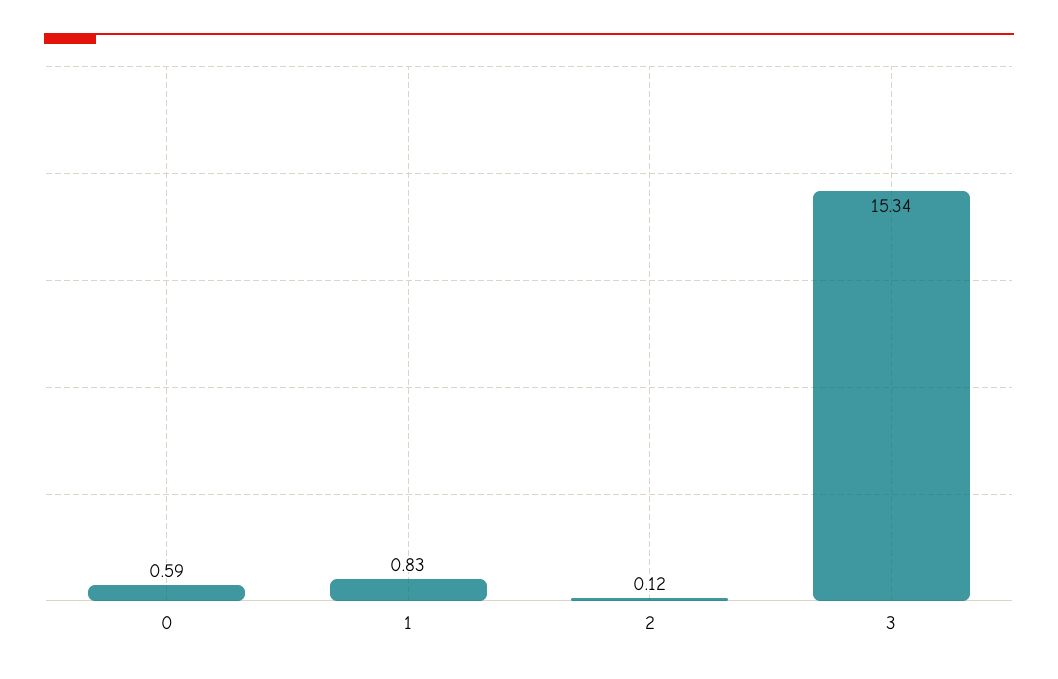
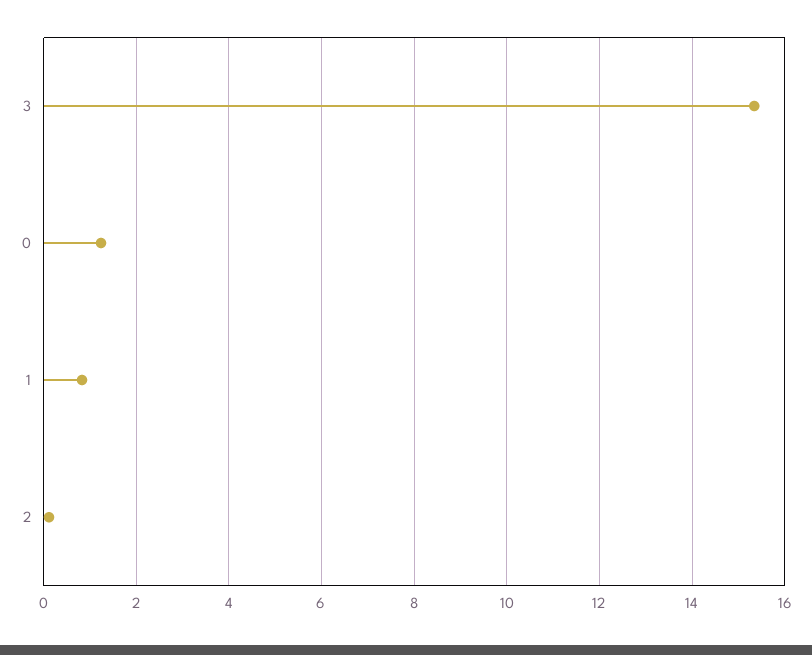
0: 0.59 -> 1.2

